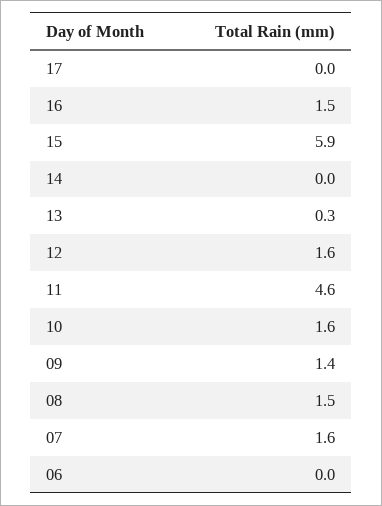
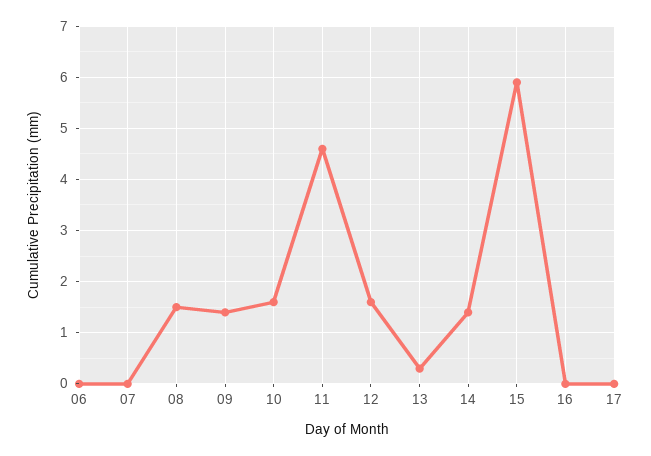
16: 1.5 -> 0
14: 0 -> 1.5
07: 1.6 -> 0

